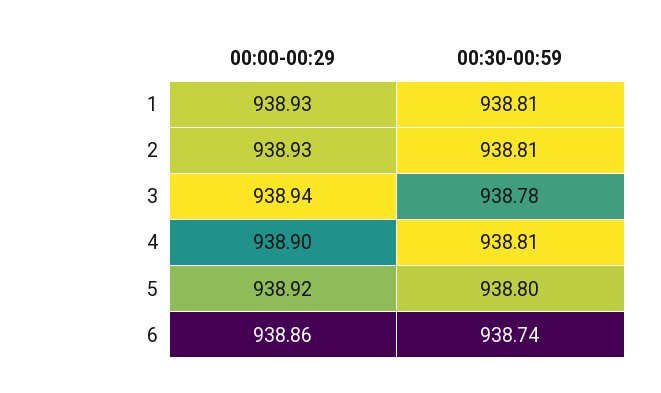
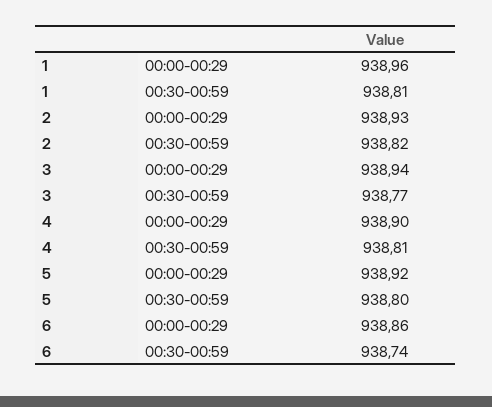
00:00-00:29, 1: 938.93 -> 938.96
00:30-00:59, 2: 938.81 -> 938.82
00:30-00:59, 3: 938.78 -> 938.77

